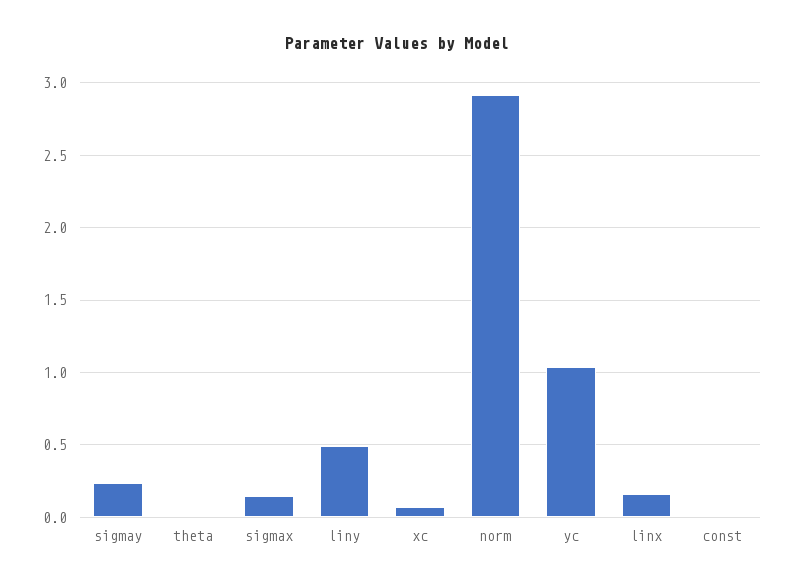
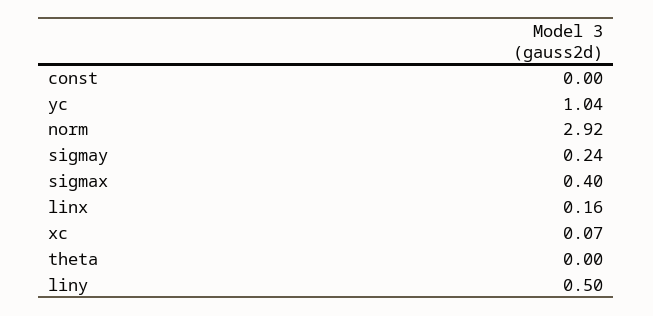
sigmax: 0.15 -> 0.4

